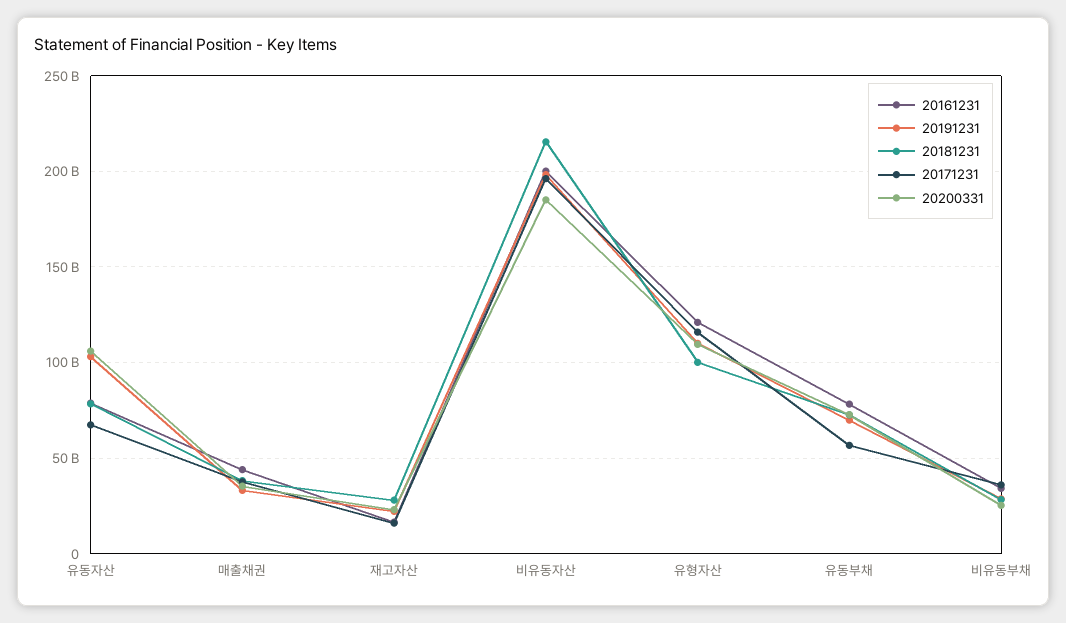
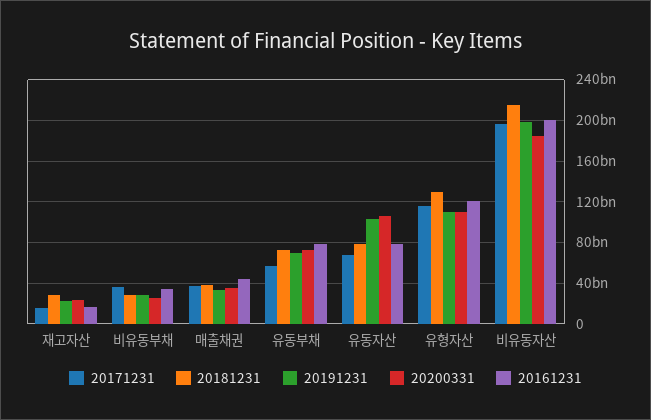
20181231, 유형자산: 100000000000 -> 130000000000

